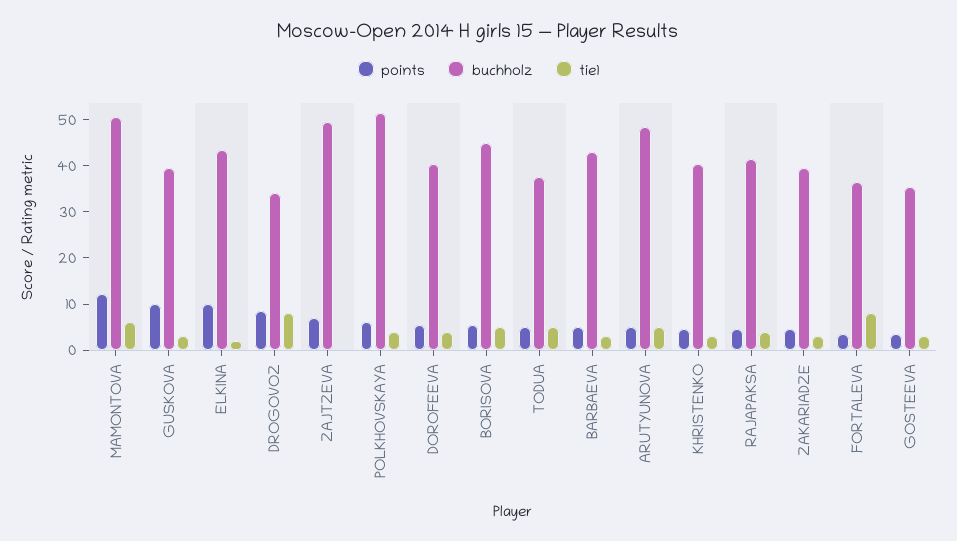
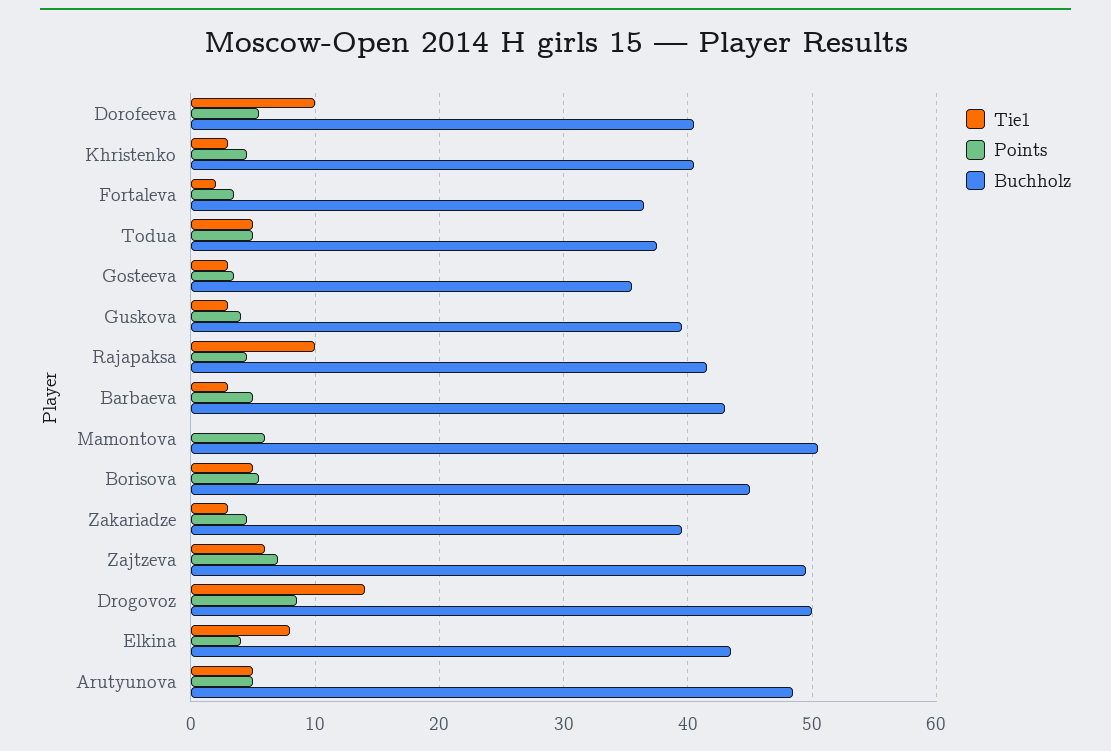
points, MAMONTOVA: 12 -> 6
tie1, MAMONTOVA: 6 -> 0
points, GUSKOVA: 10 -> 4
points, ELKINA: 10 -> 4
tie1, ELKINA: 2 -> 8
buchholz, DROGOVOZ: 34 -> 50
tie1, DROGOVOZ: 8 -> 14
tie1, ZAJTZEVA: 0 -> 6
points, POLKHOVSKAYA: 6 -> none
buchholz, POLKHOVSKAYA: 52 -> none
tie1, POLKHOVSKAYA: 4 -> none
tie1, DOROFEEVA: 4 -> 10
tie1, RAJAPAKSA: 4 -> 10
tie1, FORTALEVA: 8 -> 2

